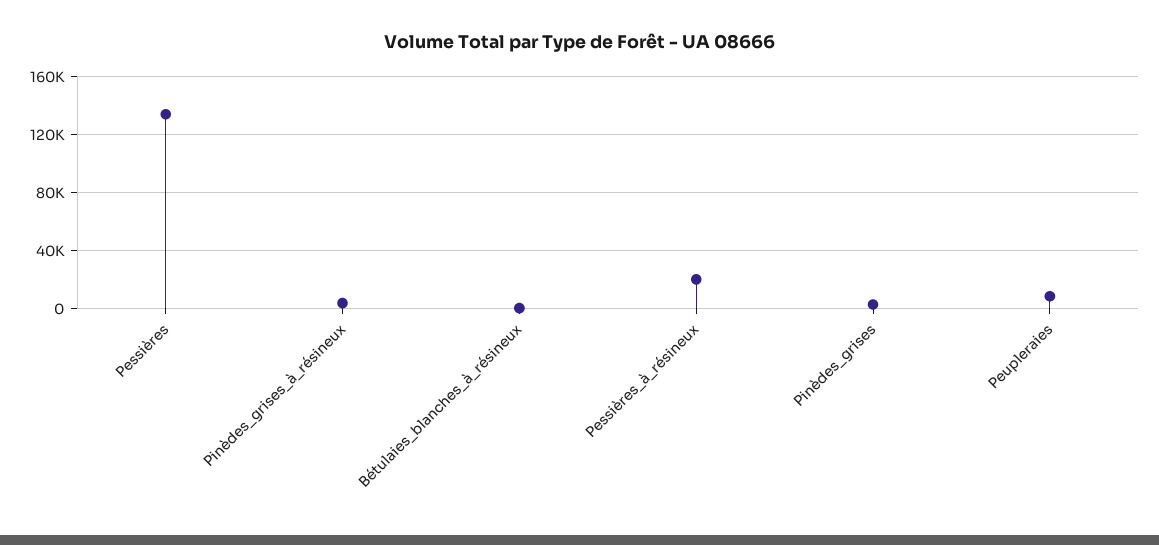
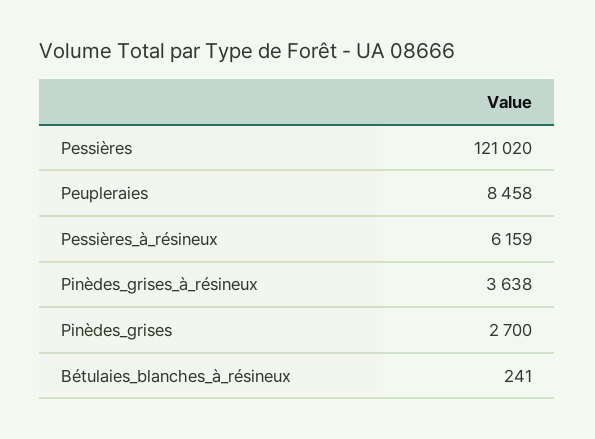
Pessières: 135000 -> 121020
Pessières_à_résineux: 20000 -> 6159

